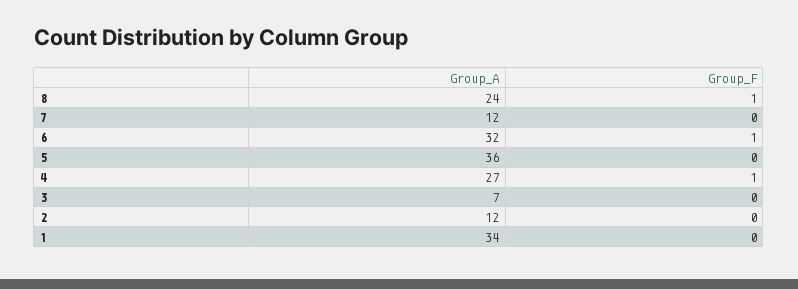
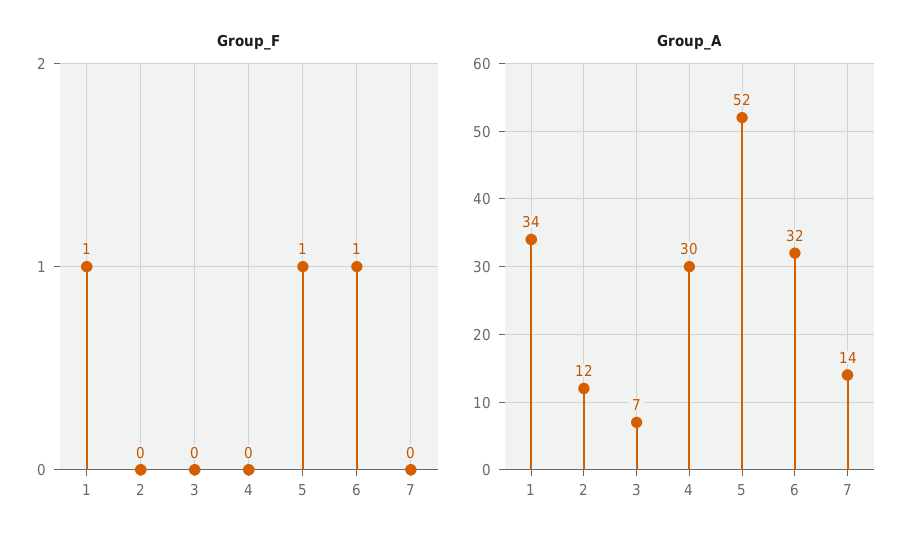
Group_A, 8: 24 -> none
Group_F, 8: 1 -> none
Group_A, 7: 12 -> 14
Group_A, 5: 36 -> 52
Group_F, 5: 0 -> 1
Group_A, 4: 27 -> 30
Group_F, 4: 1 -> 0
Group_F, 1: 0 -> 1

